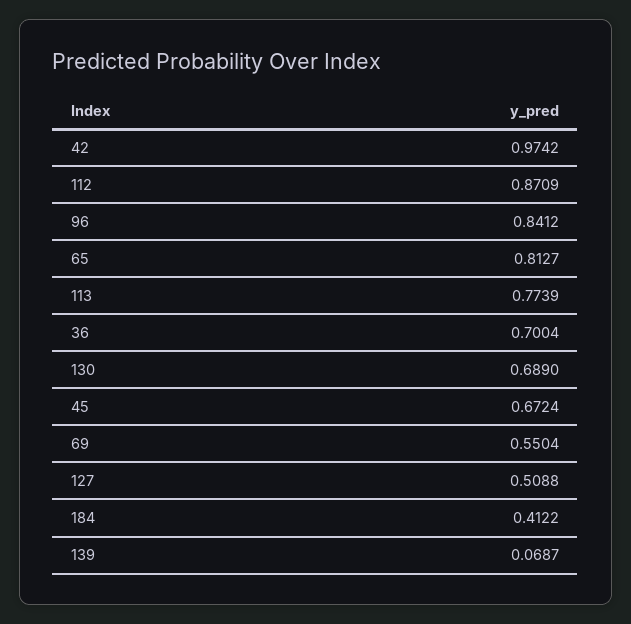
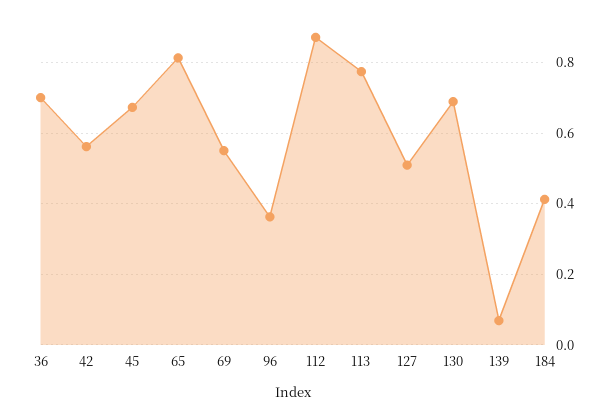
42: 0.9742 -> 0.56
96: 0.8412 -> 0.36

